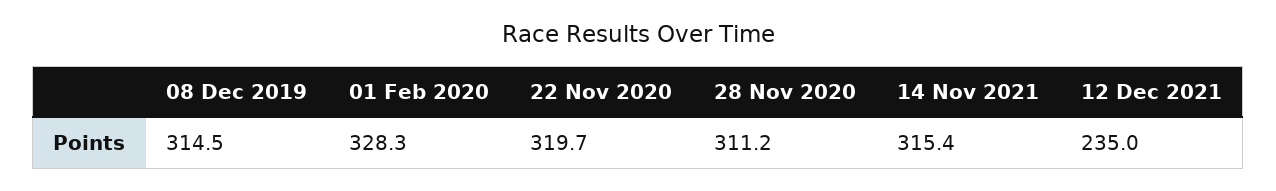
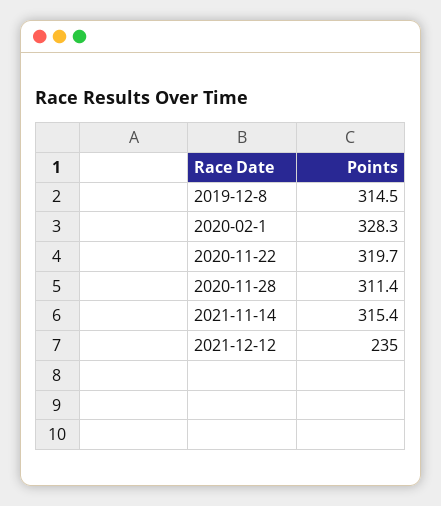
28 Nov 2020: 311.2 -> 311.4

